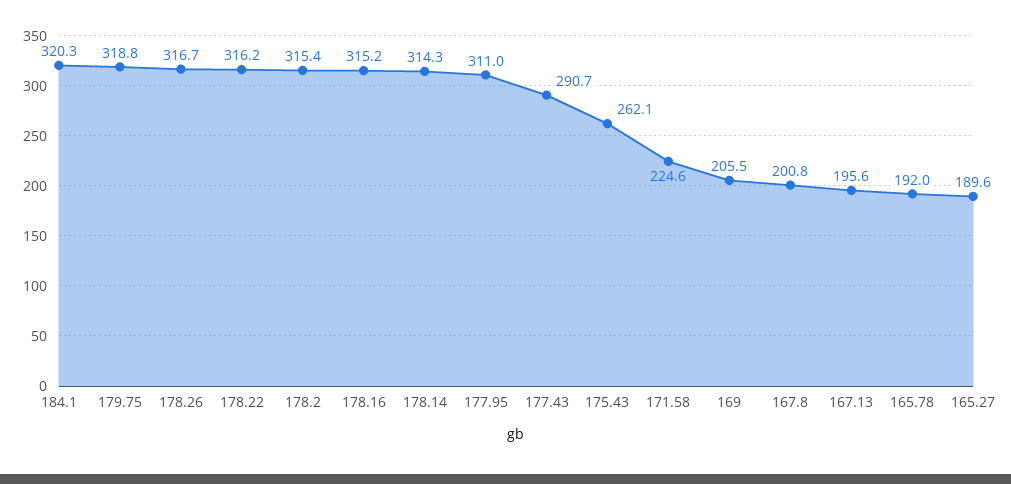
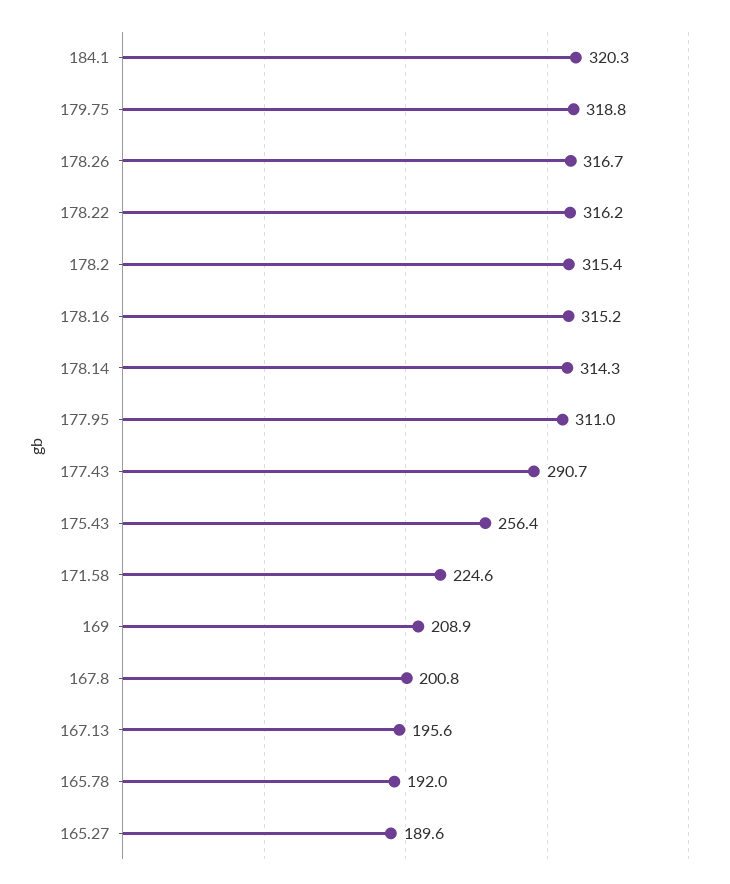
175.43: 262.1 -> 256.4
169: 205.5 -> 208.9

